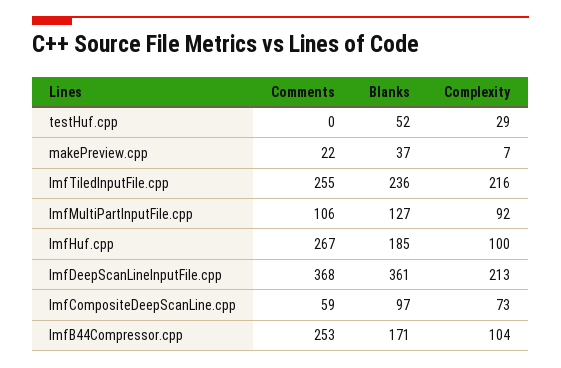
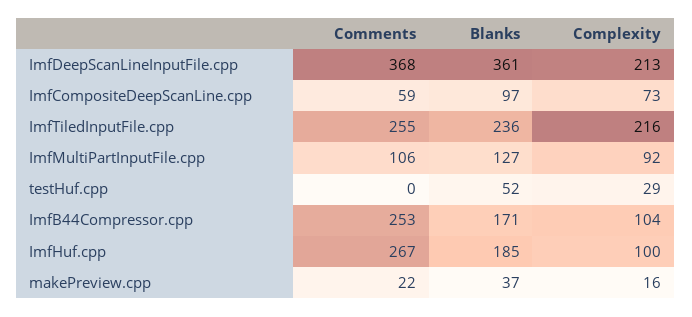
Complexity, makePreview.cpp: 7 -> 16

